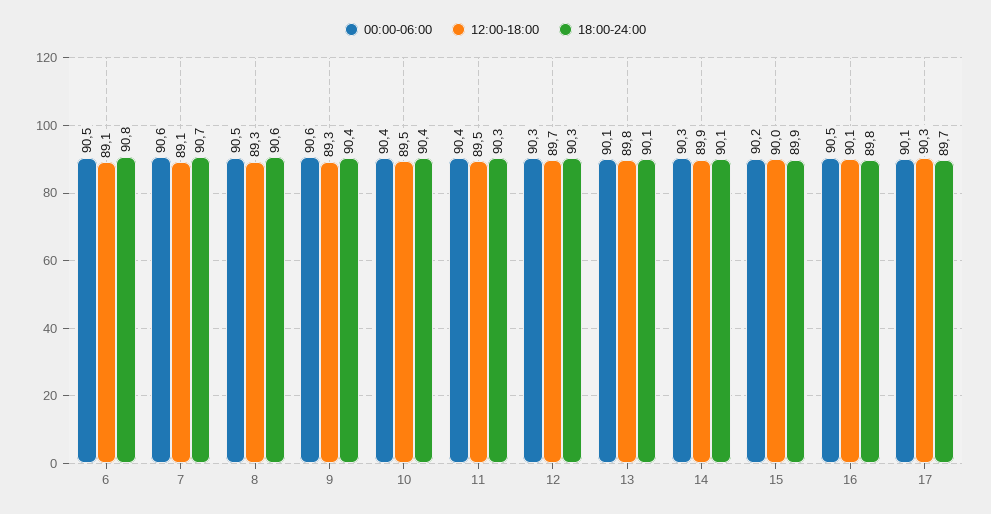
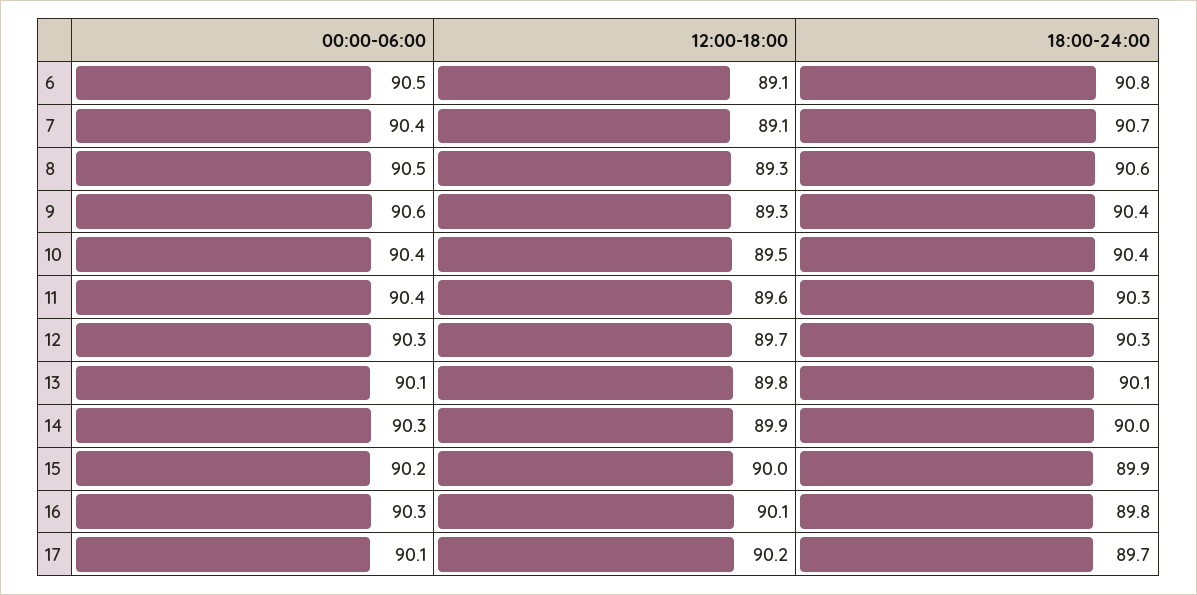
00:00-06:00, 7: 90.6 -> 90.4
12:00-18:00, 11: 89.5 -> 89.6
18:00-24:00, 14: 90.1 -> 90
00:00-06:00, 16: 90.5 -> 90.3
12:00-18:00, 17: 90.3 -> 90.2

